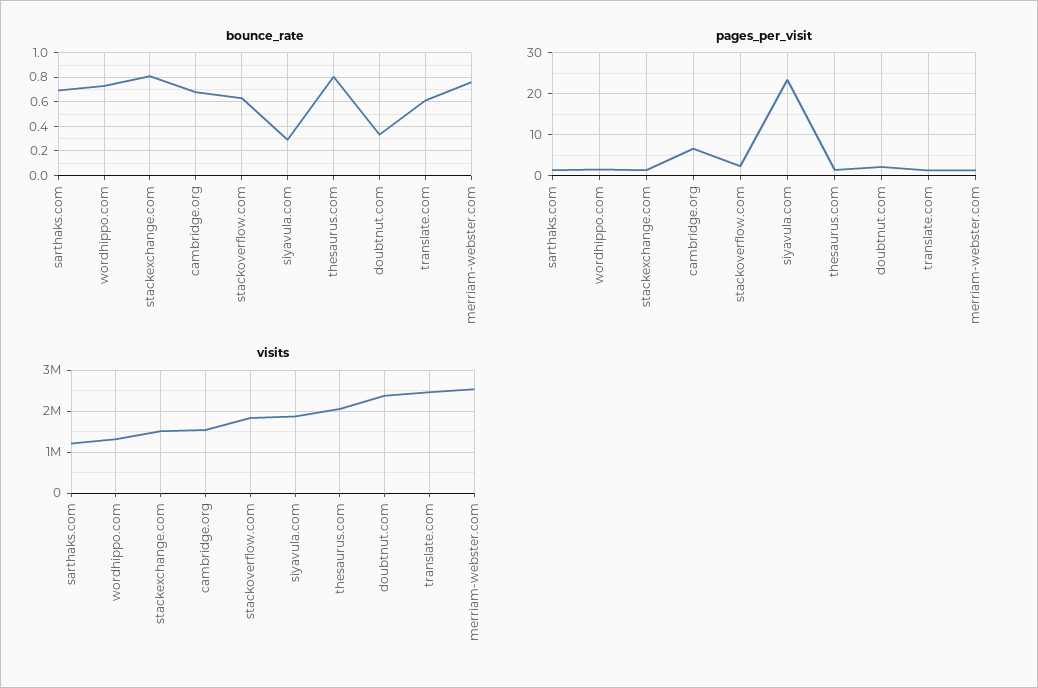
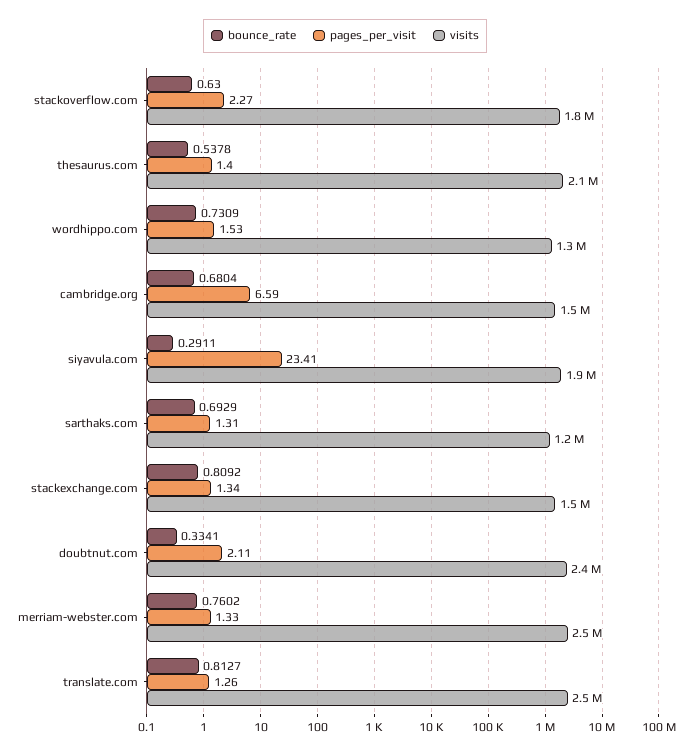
bounce_rate, thesaurus.com: 0.8 -> 0.5378
bounce_rate, translate.com: 0.6 -> 0.8127

